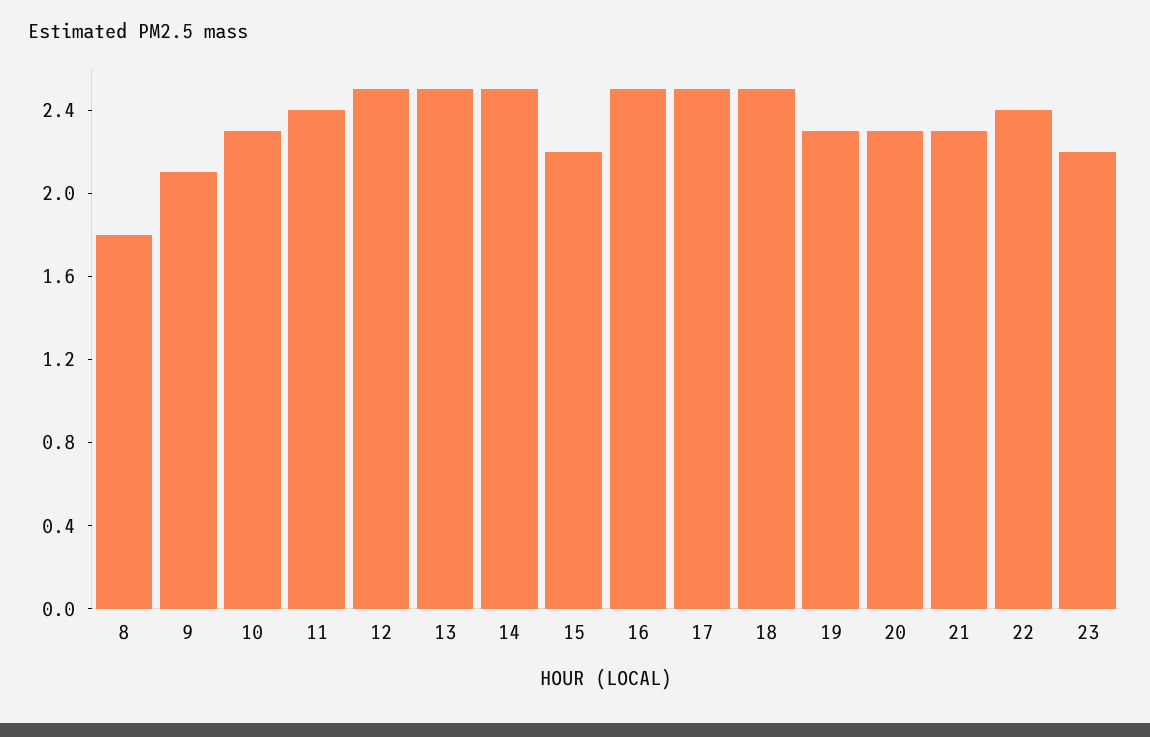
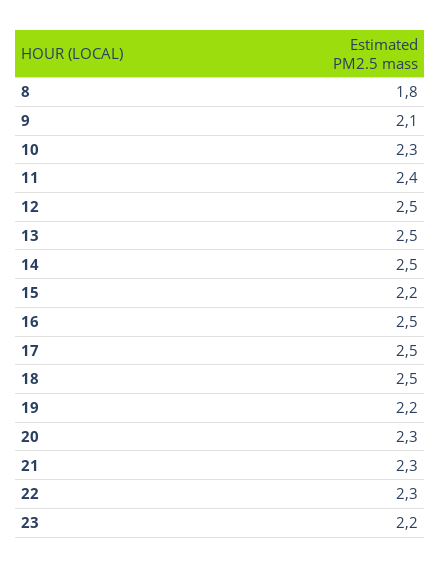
19: 2.3 -> 2.2
22: 2.4 -> 2.3

